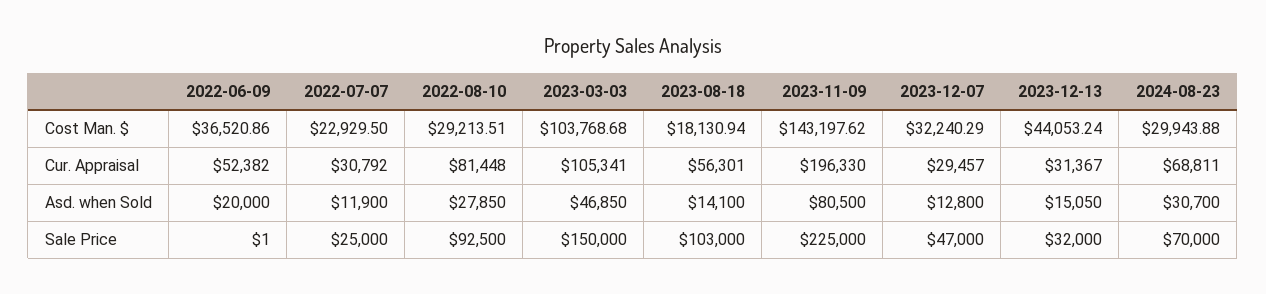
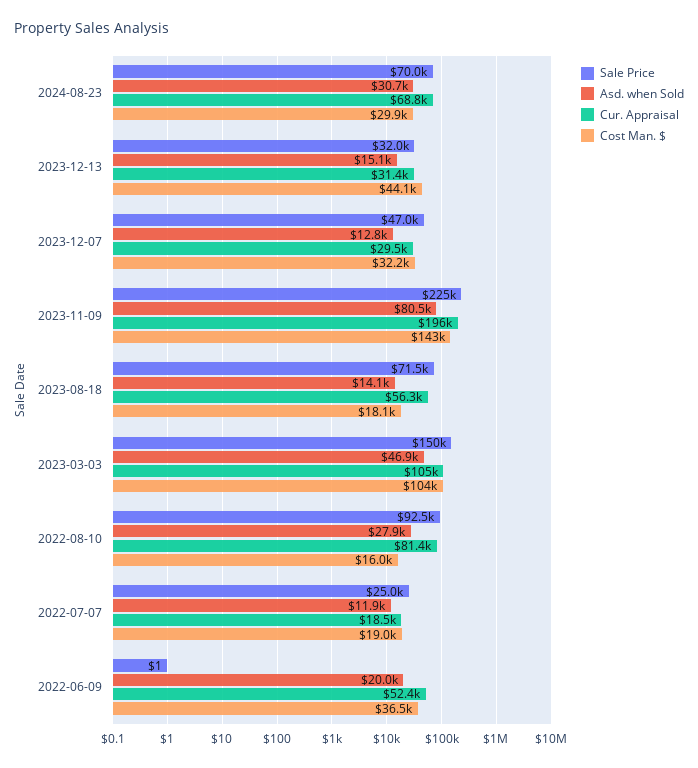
Cost Man. $, 2022-07-07: 22929.5 -> 19000
Cost Man. $, 2022-08-10: 29213.51 -> 16000
Cur. Appraisal, 2022-07-07: 30792 -> 18500
Sale Price, 2023-08-18: 103000 -> 71500

